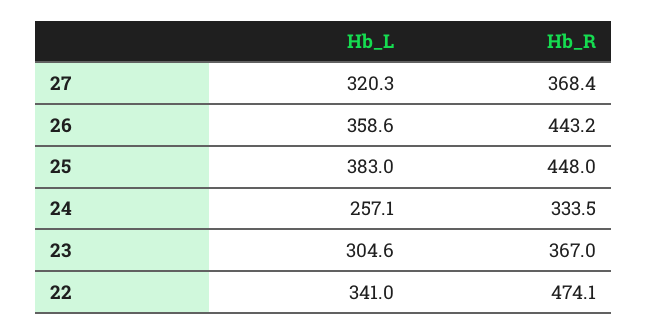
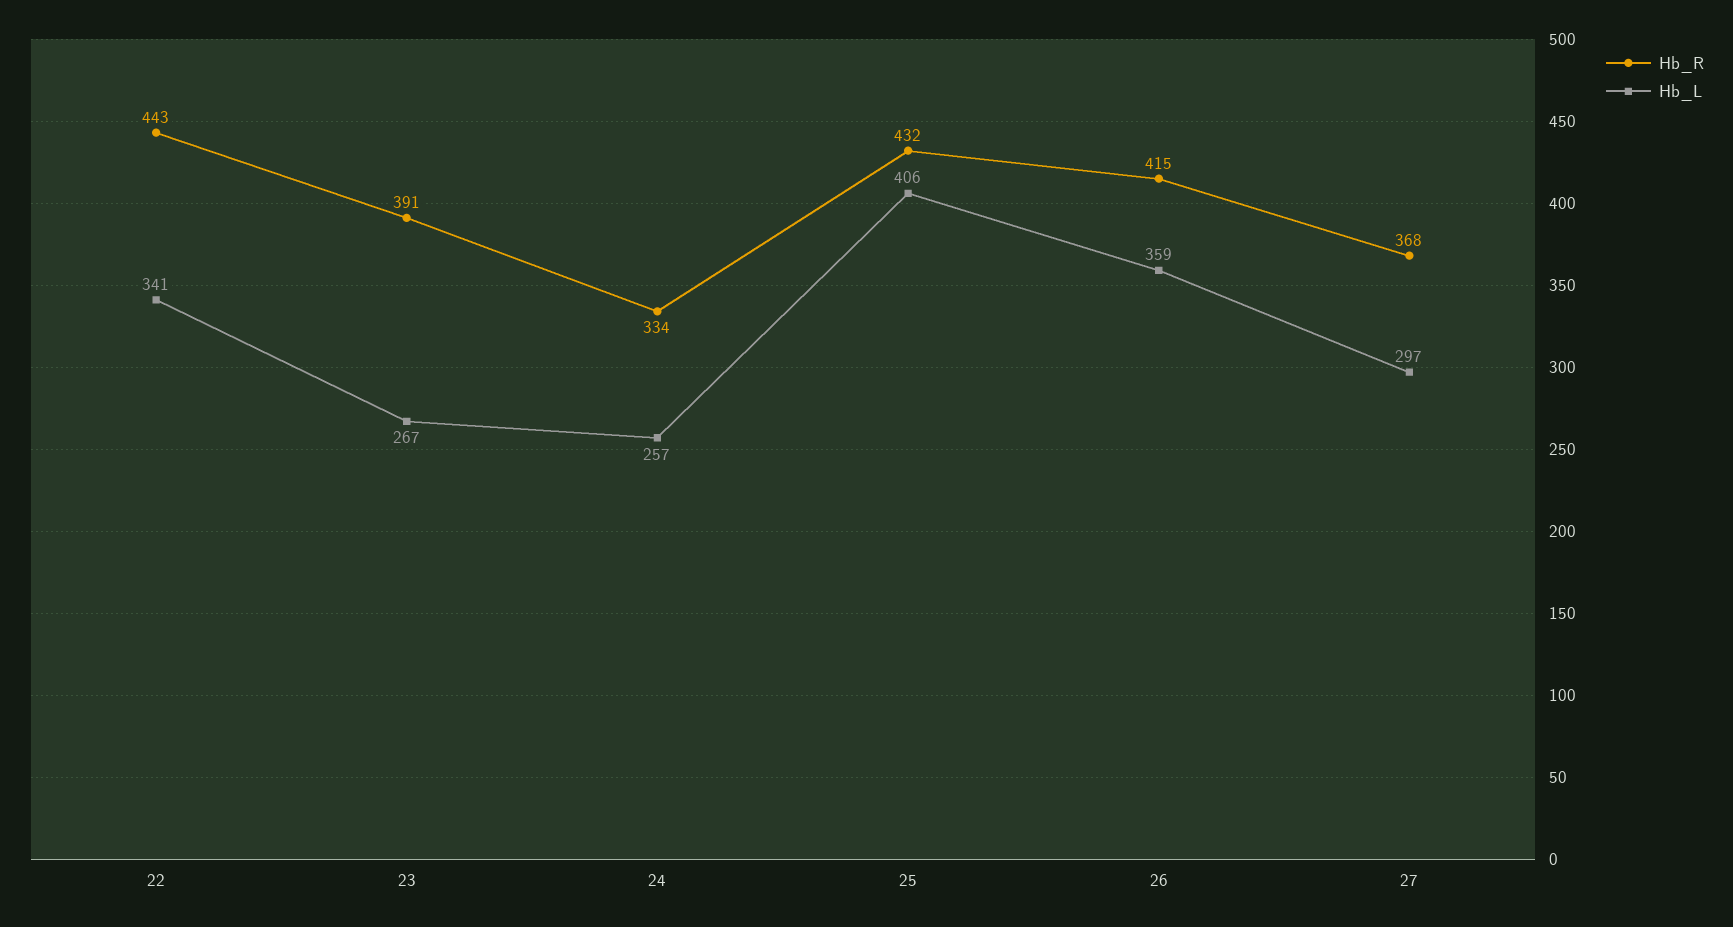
Hb_L, 27: 320.3 -> 297
Hb_R, 26: 443.2 -> 415
Hb_L, 25: 383 -> 406
Hb_R, 25: 448 -> 432
Hb_L, 23: 304.6 -> 267
Hb_R, 23: 367 -> 391
Hb_R, 22: 474.1 -> 443

